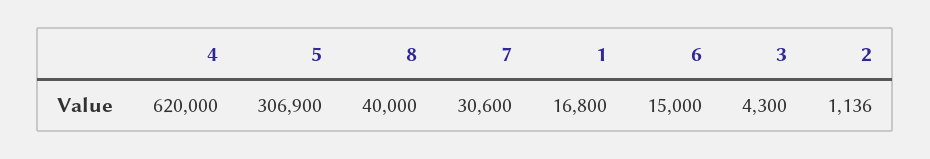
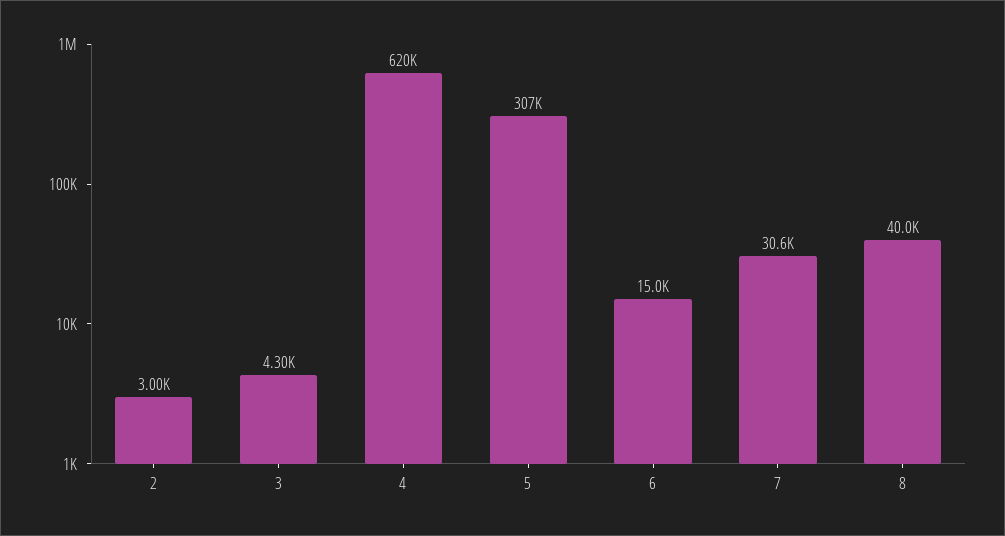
1: 16800 -> none
2: 1136 -> 3000

